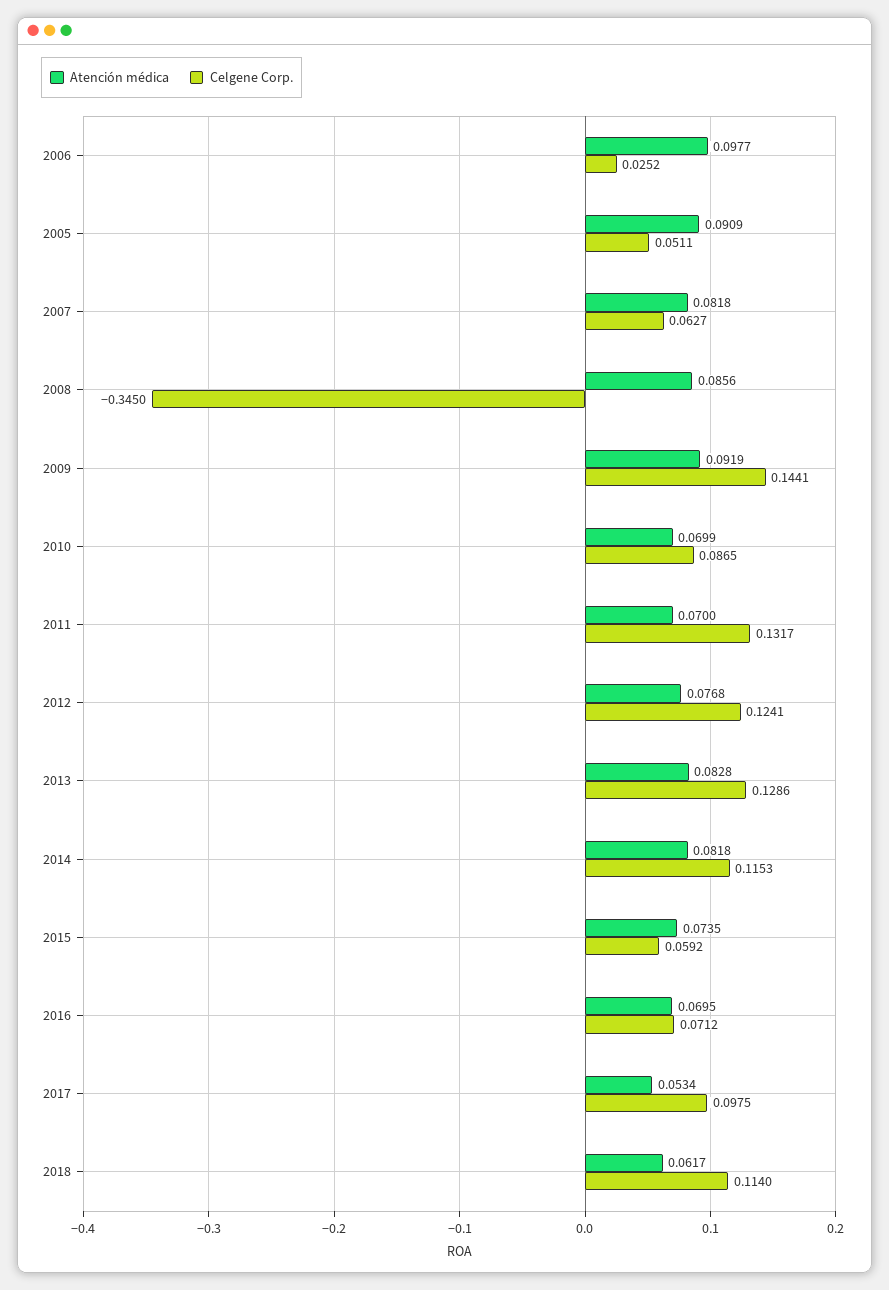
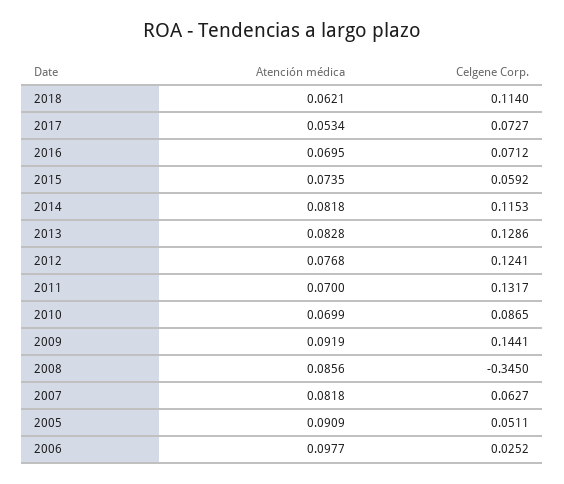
Celgene Corp., 2017: 0.0975 -> 0.0727
Atención médica, 2018: 0.0617 -> 0.0621

